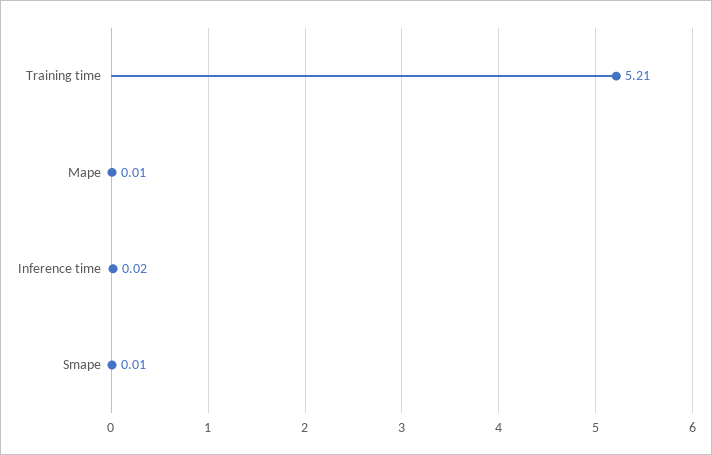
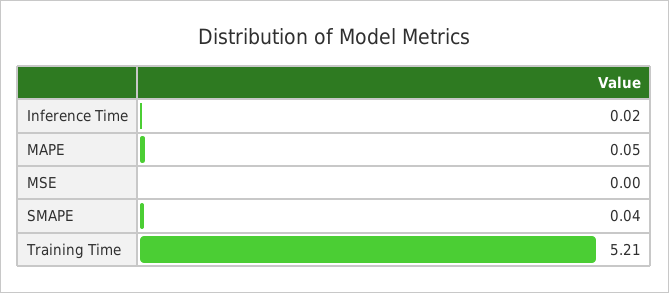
Mape: 0.01 -> 0.05
Smape: 0.01 -> 0.04
MSE: none -> 0

